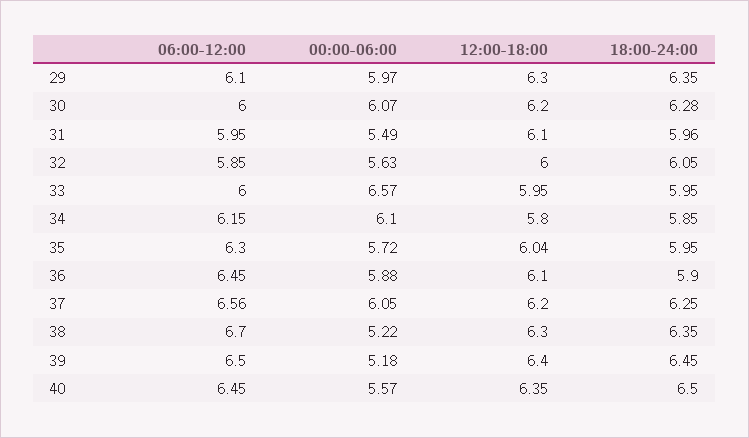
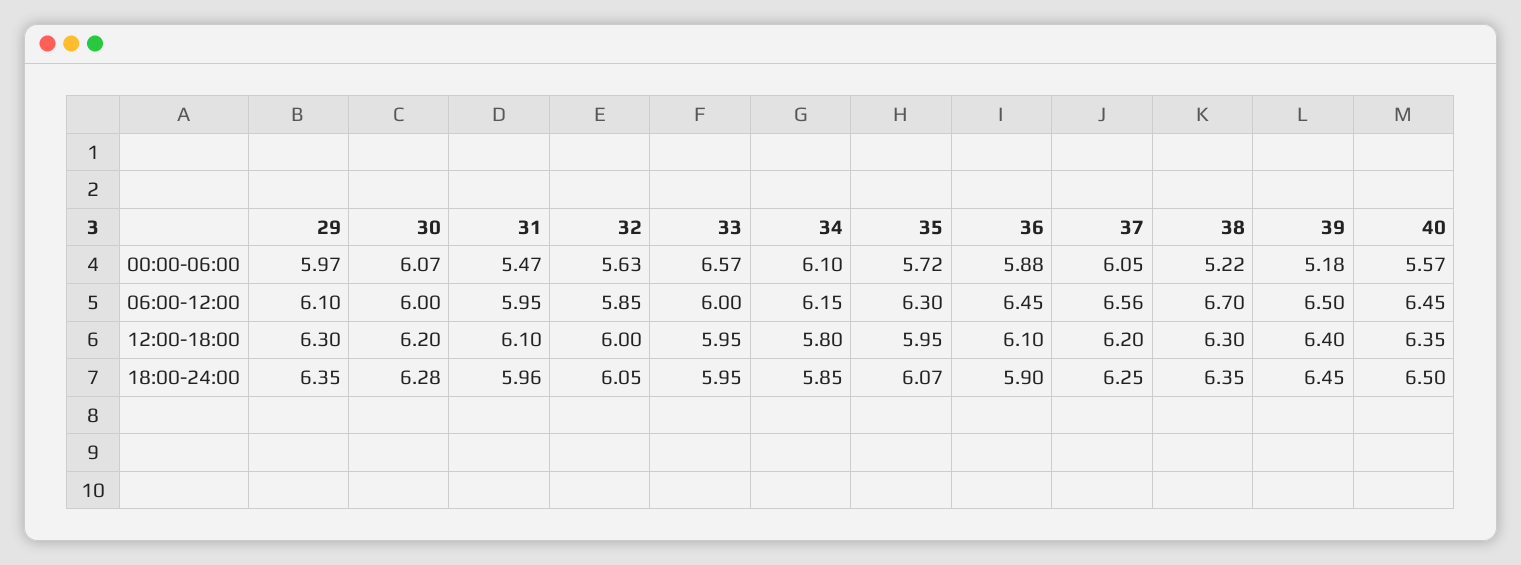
00:00-06:00, 31: 5.49 -> 5.47
12:00-18:00, 35: 6.04 -> 5.95
18:00-24:00, 35: 5.95 -> 6.07

